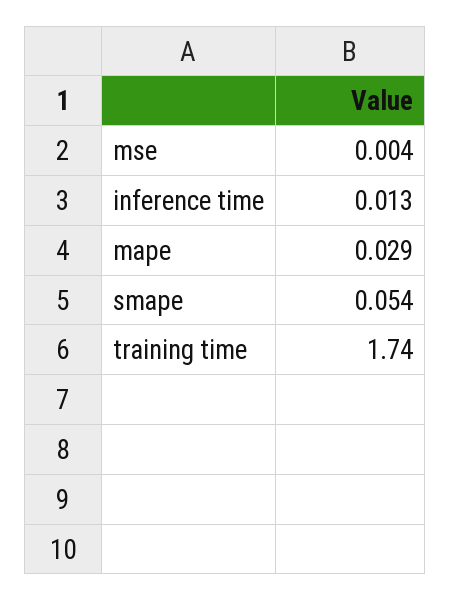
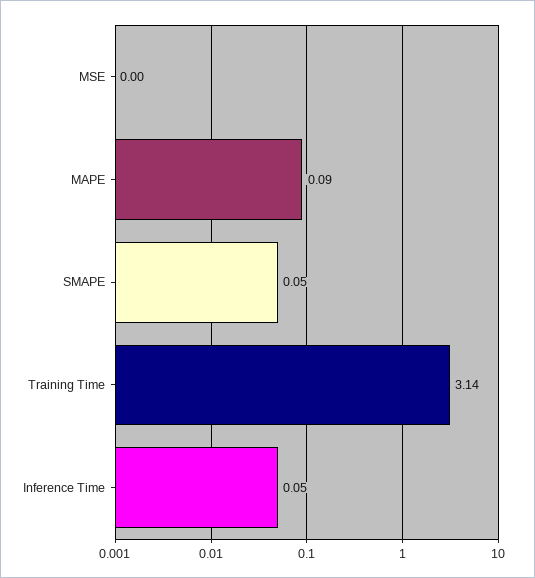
inference time: 0.013 -> 0.05
mape: 0.029 -> 0.09
training time: 1.74 -> 3.14

